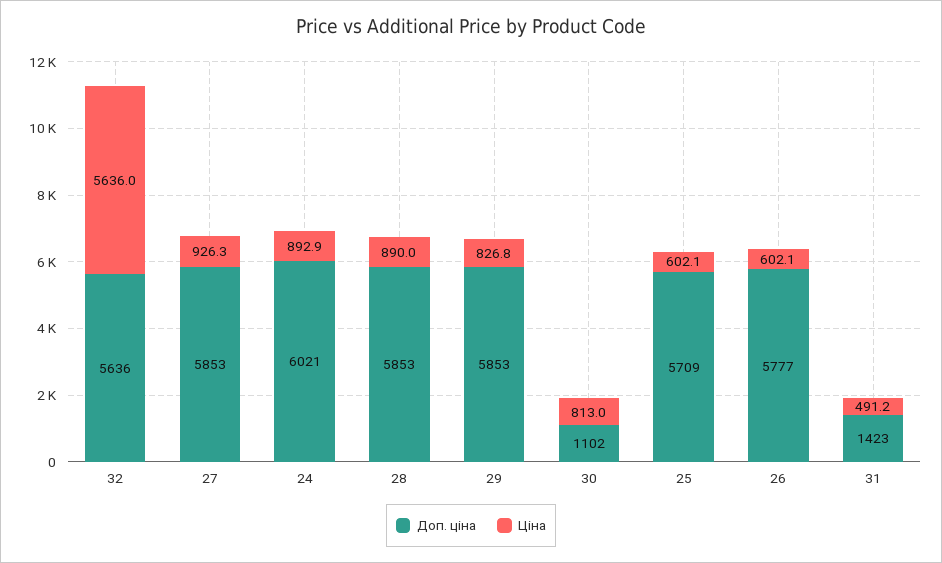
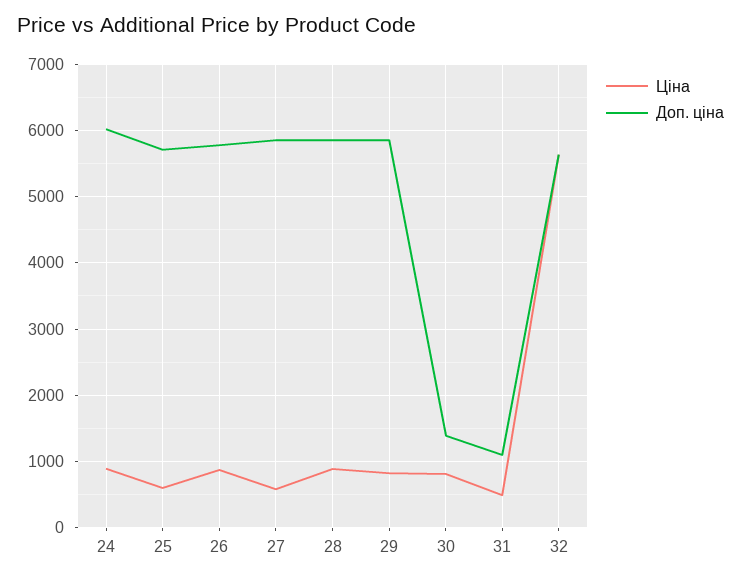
Ціна, 27: 926.3 -> 600
Доп. ціна, 30: 1102 -> 1400
Ціна, 26: 602.1 -> 900
Доп. ціна, 31: 1423 -> 1100

